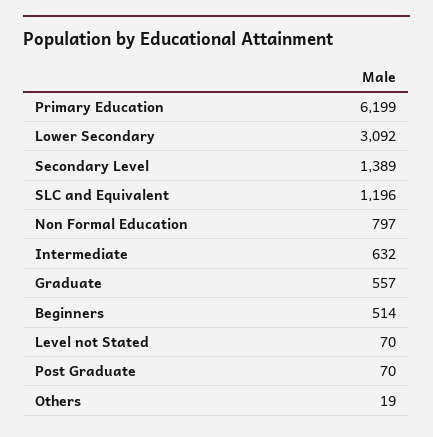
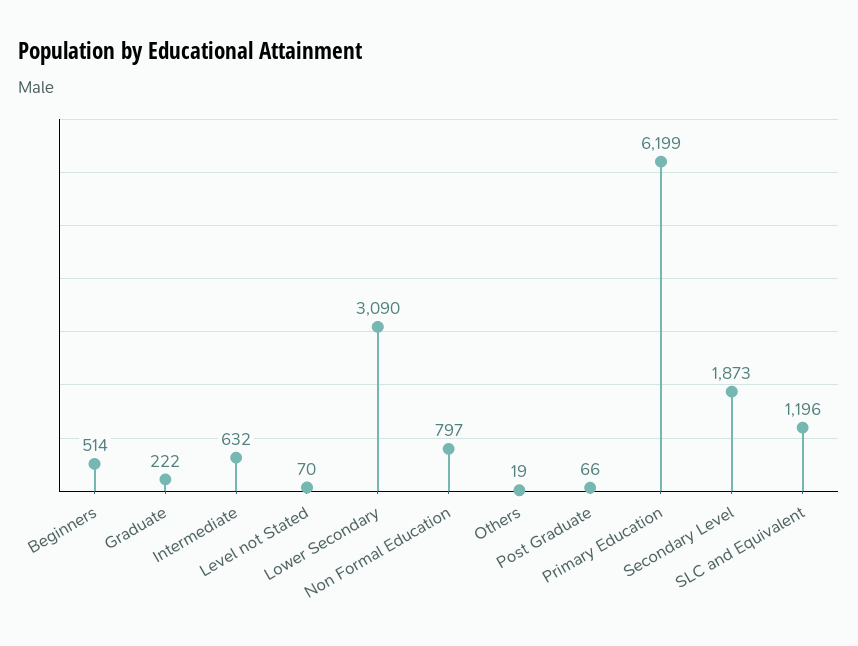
Lower Secondary: 3092 -> 3090
Secondary Level: 1389 -> 1873
Graduate: 557 -> 222
Post Graduate: 70 -> 66

